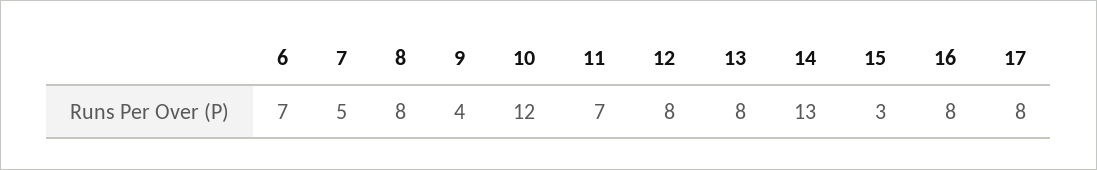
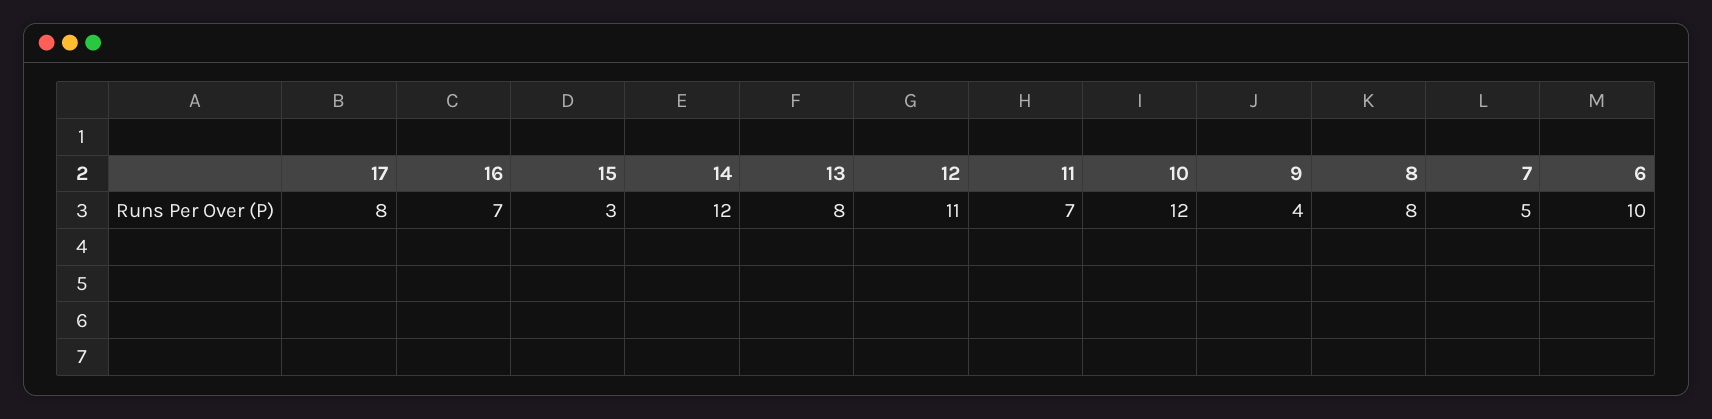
6: 7 -> 10
12: 8 -> 11
14: 13 -> 12
16: 8 -> 7

